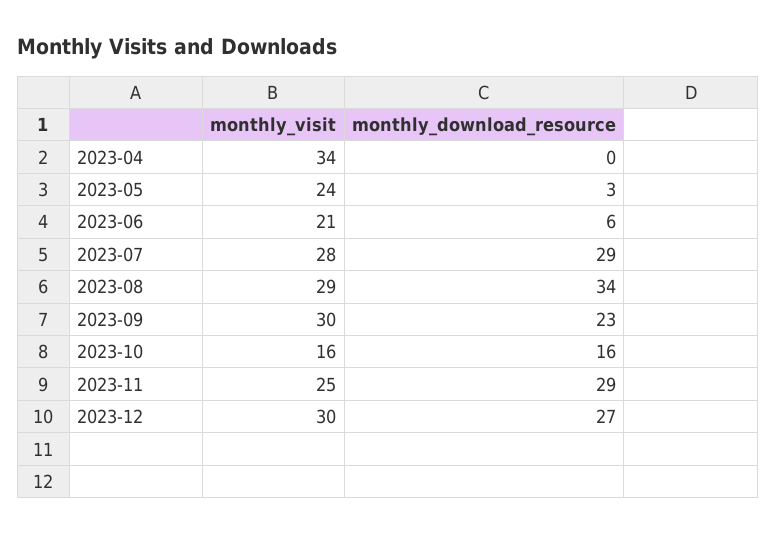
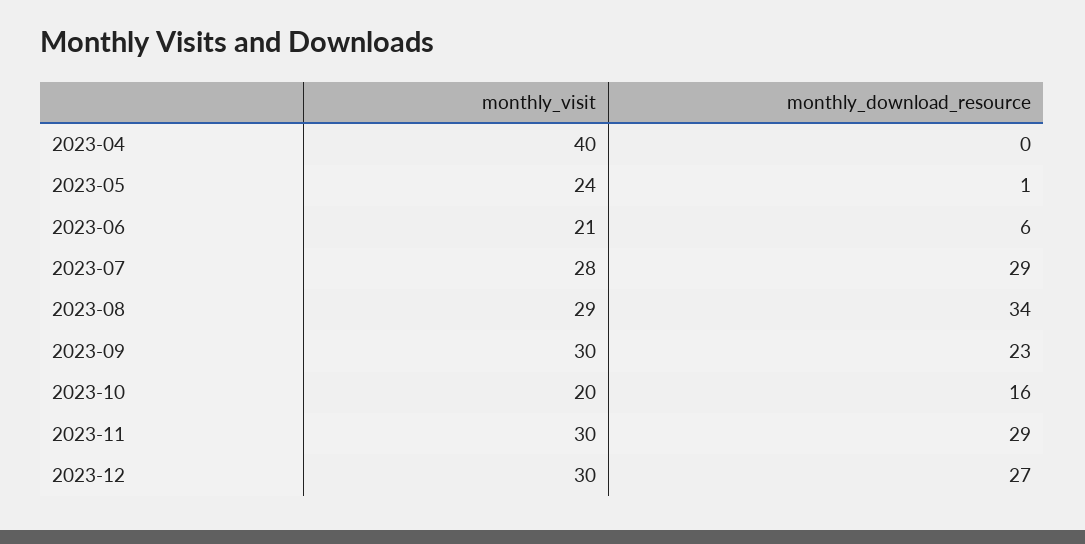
monthly_visit, 2023-04: 34 -> 40
monthly_download_resource, 2023-05: 3 -> 1
monthly_visit, 2023-10: 16 -> 20
monthly_visit, 2023-11: 25 -> 30

